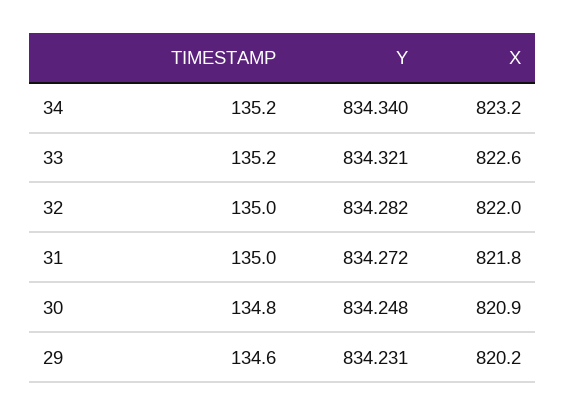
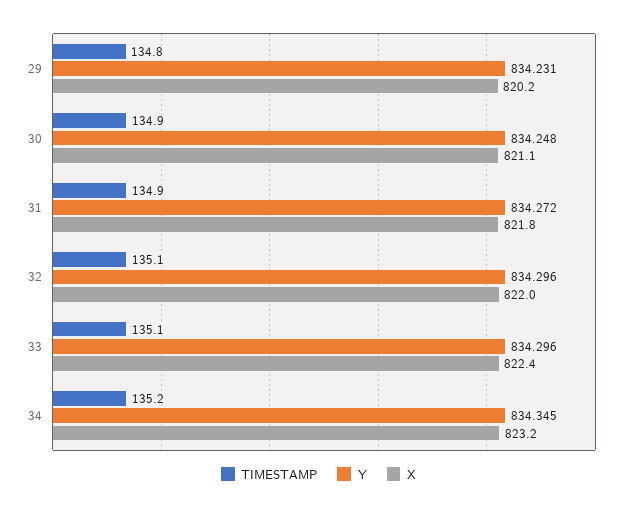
Y, 34: 834.34 -> 834.345
TIMESTAMP, 33: 135.2 -> 135.1
Y, 33: 834.321 -> 834.296
X, 33: 822.6 -> 822.4
TIMESTAMP, 32: 135 -> 135.1
Y, 32: 834.282 -> 834.296
TIMESTAMP, 31: 135 -> 134.9
TIMESTAMP, 30: 134.8 -> 134.9
X, 30: 820.9 -> 821.1
TIMESTAMP, 29: 134.6 -> 134.8

